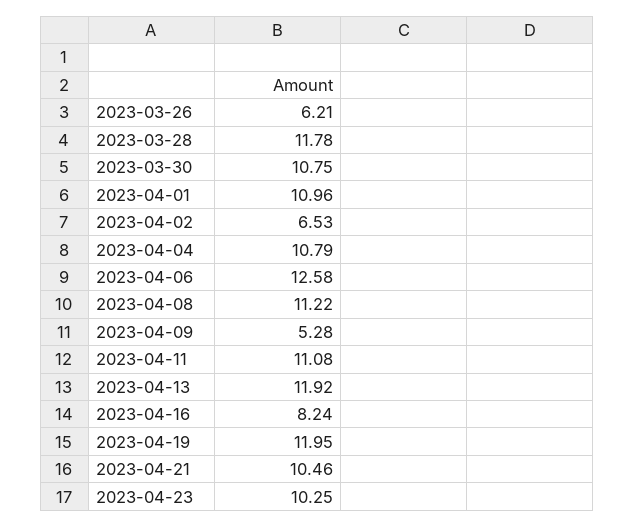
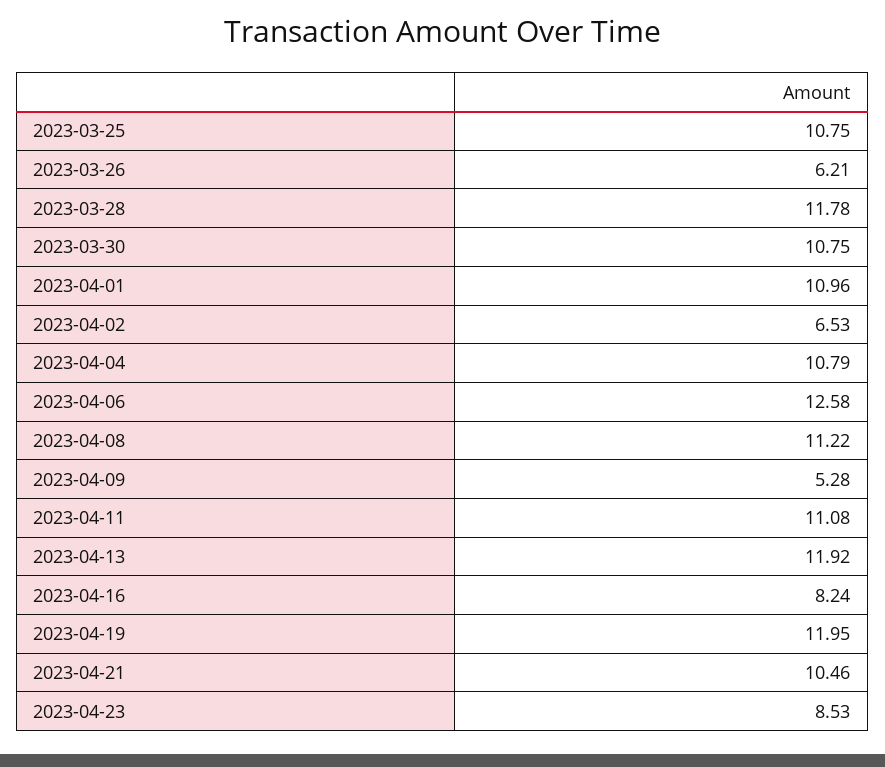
2023-04-23: 10.25 -> 8.53
2023-03-25: none -> 10.75

